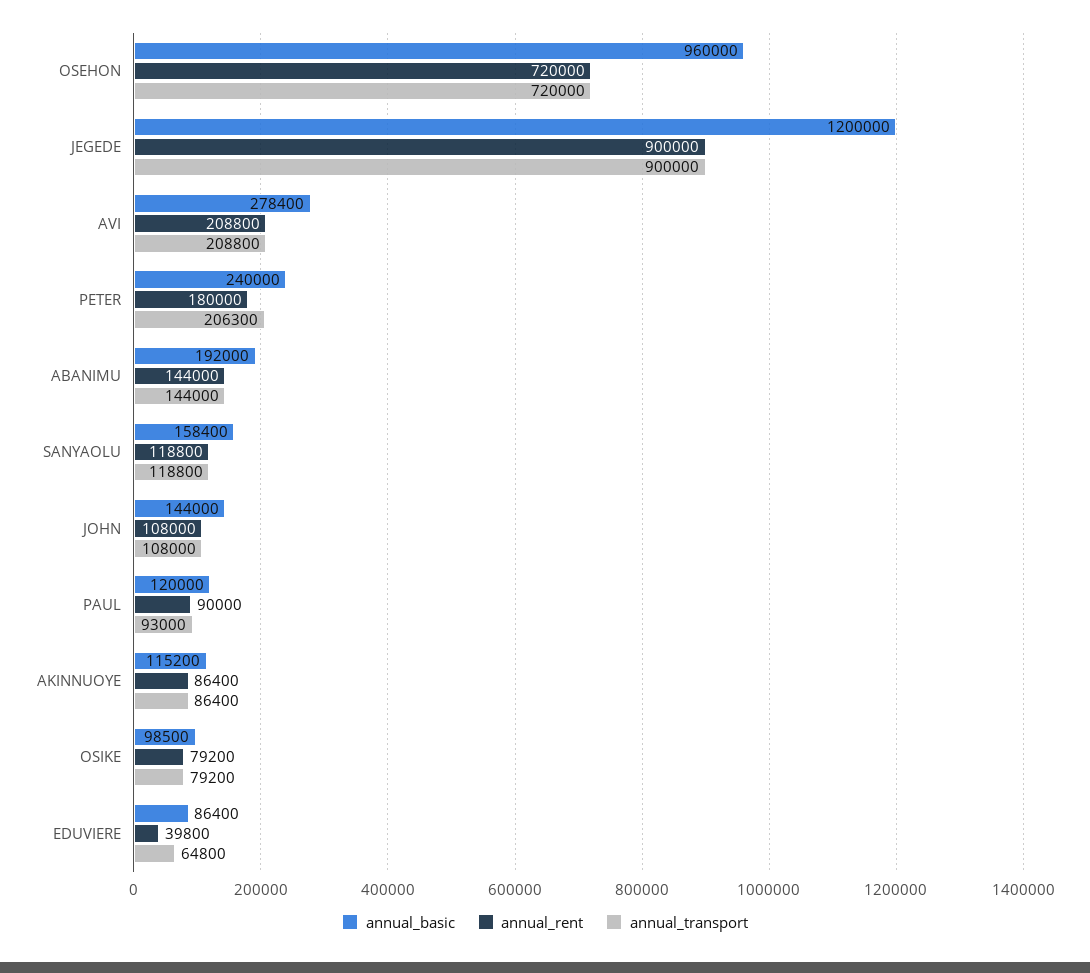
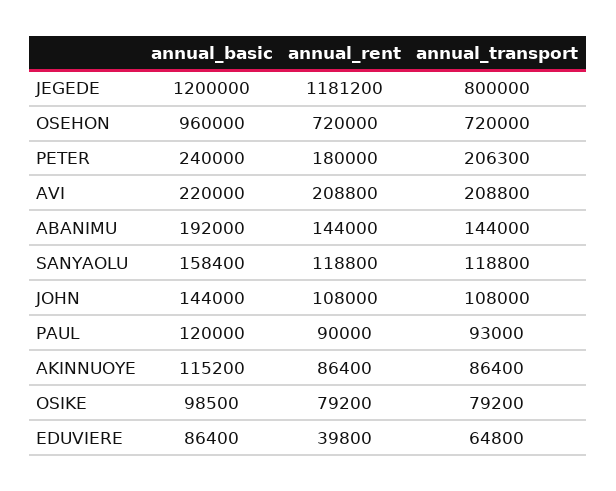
annual_rent, JEGEDE: 900000 -> 1181200
annual_transport, JEGEDE: 900000 -> 800000
annual_basic, AVI: 278400 -> 220000

